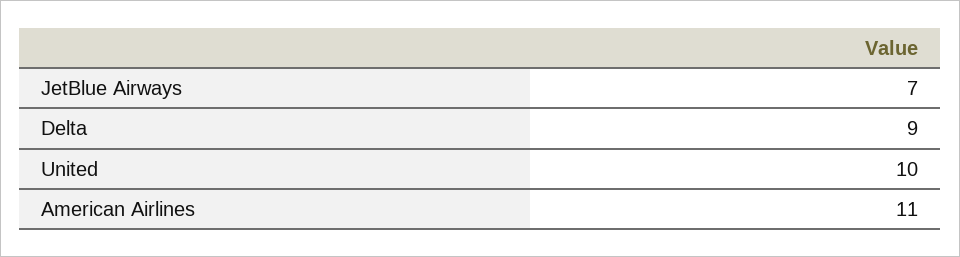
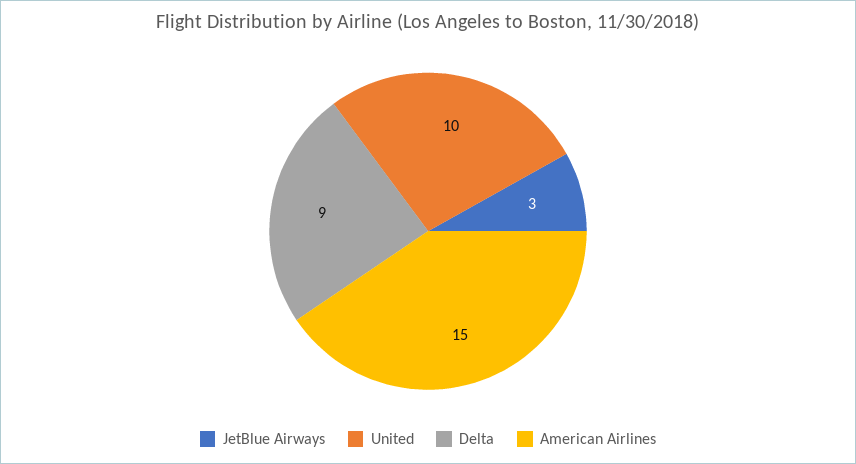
JetBlue Airways: 7 -> 3
American Airlines: 11 -> 15

